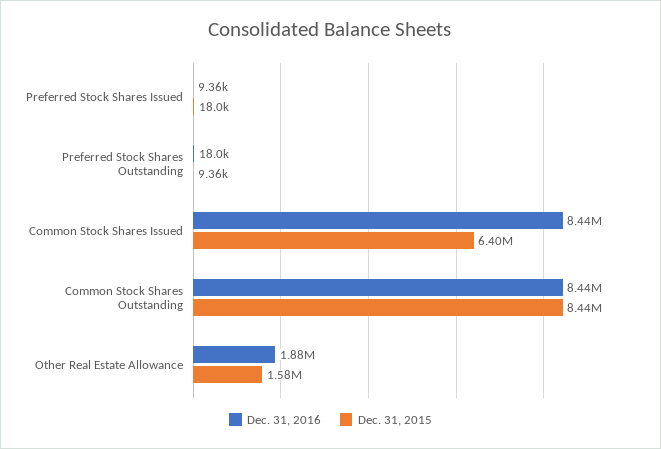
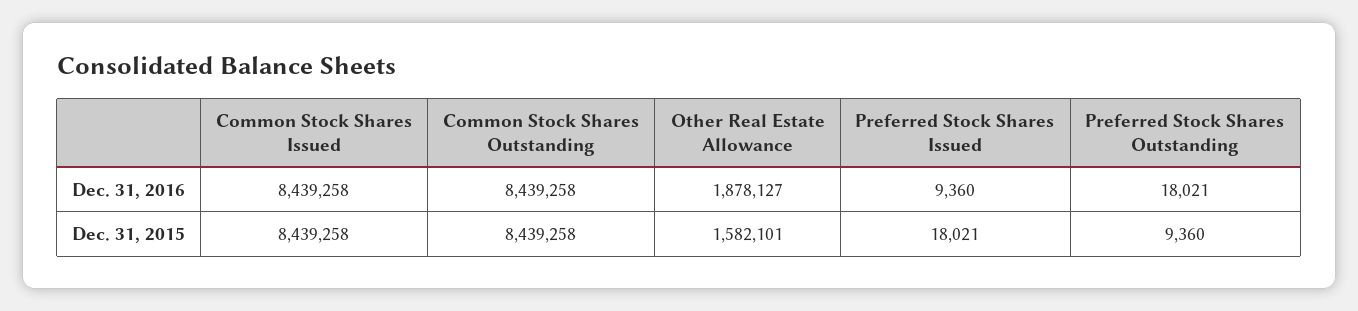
Dec. 31, 2015, Common Stock Shares Issued: 6400000 -> 8439258

